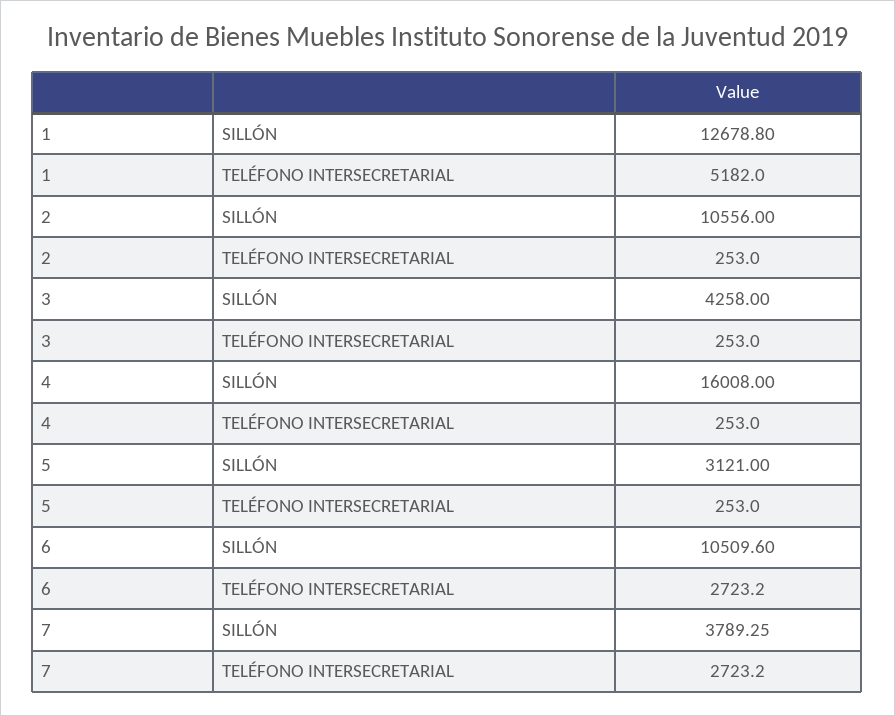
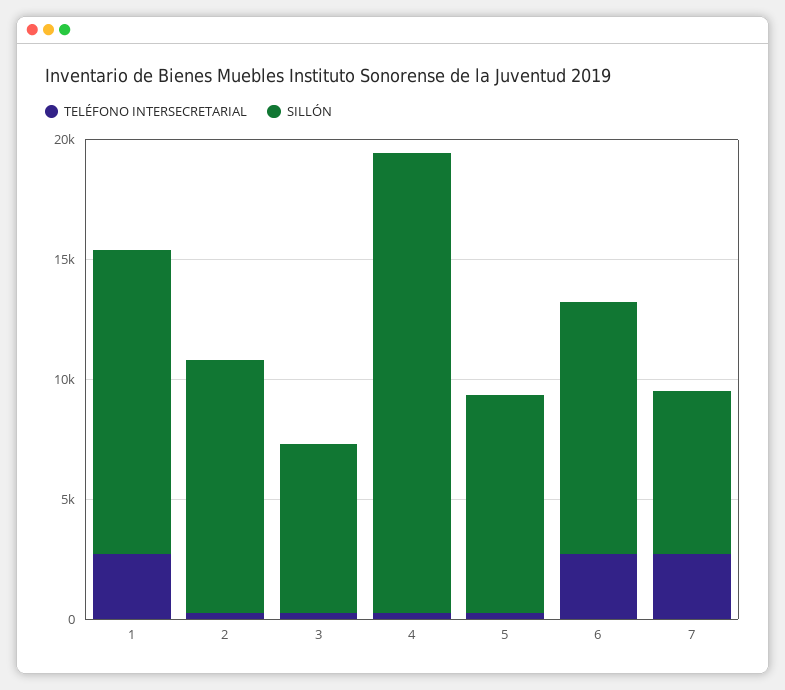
TELÉFONO INTERSECRETARIAL, 1: 5182 -> 3000
SILLÓN, 3: 4258 -> 7000
SILLÓN, 4: 16008 -> 19000
SILLÓN, 5: 3121 -> 9000
SILLÓN, 7: 3789.25 -> 7000

